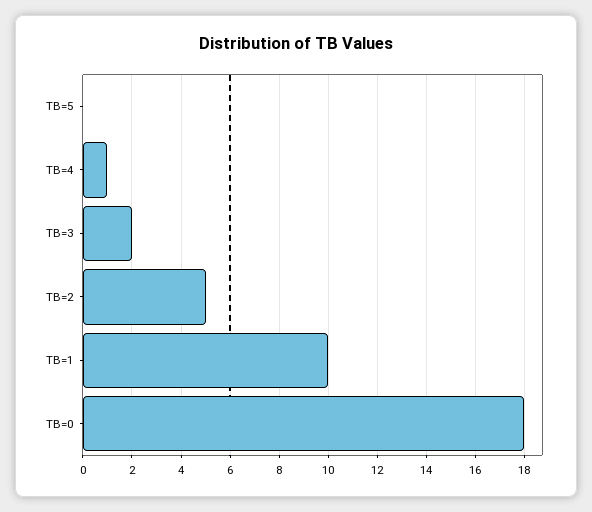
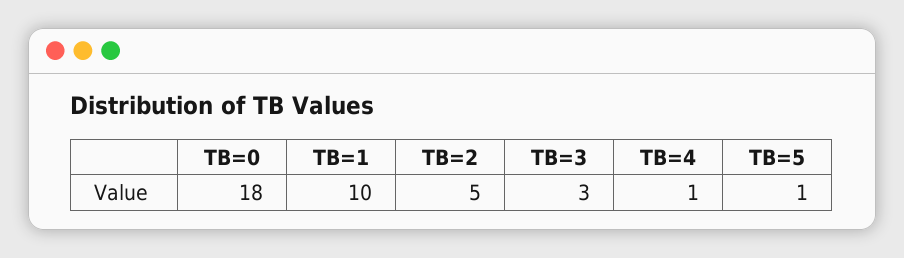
TB=5: 0 -> 1
TB=3: 2 -> 3

